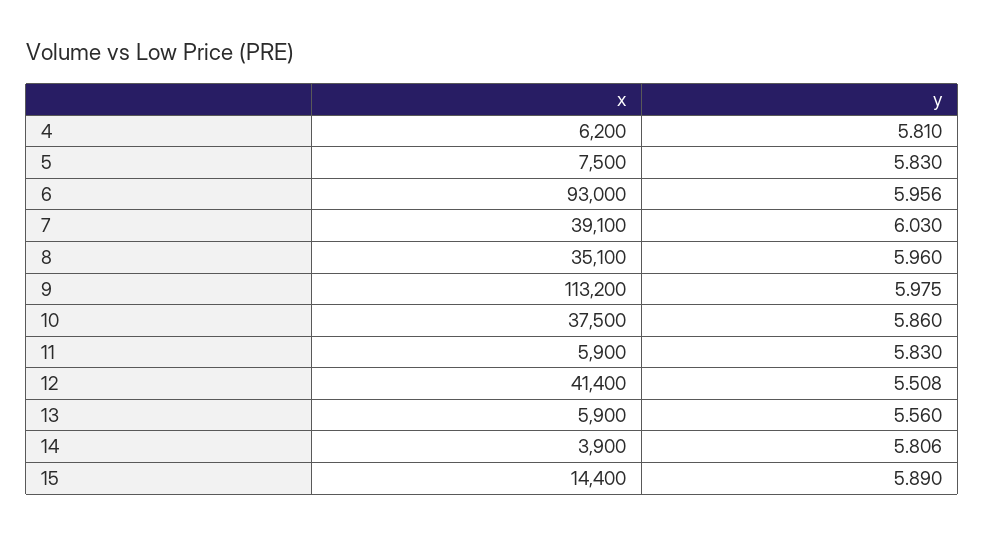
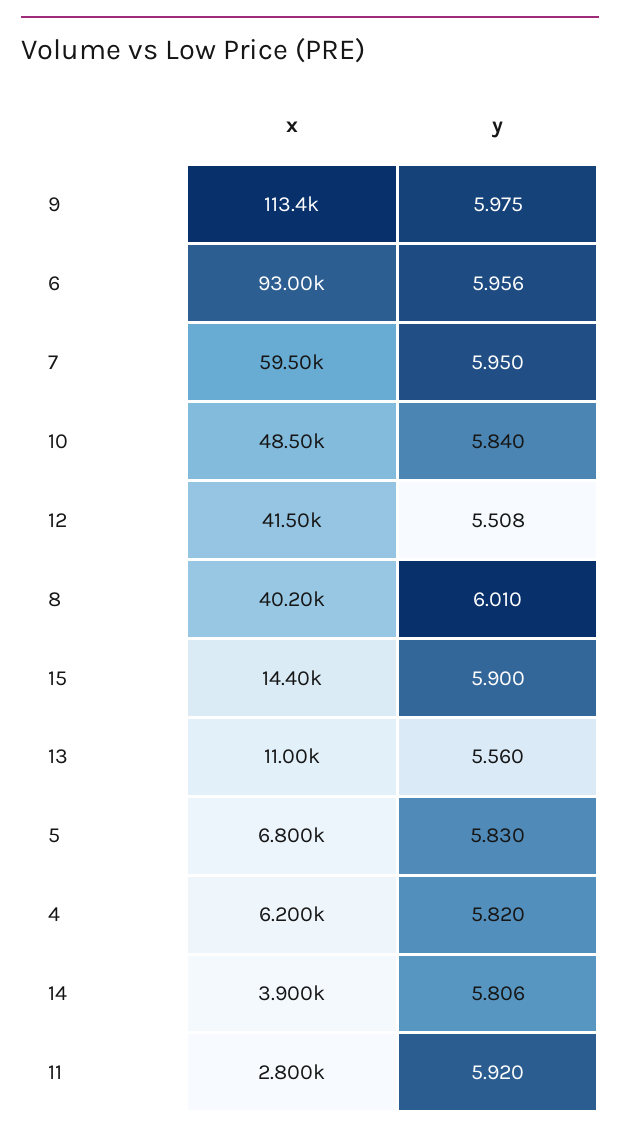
y, 4: 5.81 -> 5.82
x, 5: 7500 -> 6800
x, 7: 39100 -> 59500
y, 7: 6.03 -> 5.95
x, 8: 35100 -> 40200
y, 8: 5.96 -> 6.01
x, 9: 113200 -> 113400
x, 10: 37500 -> 48500
y, 10: 5.86 -> 5.84
x, 11: 5900 -> 2800
y, 11: 5.83 -> 5.92
x, 12: 41400 -> 41500
x, 13: 5900 -> 11000
y, 15: 5.89 -> 5.9

